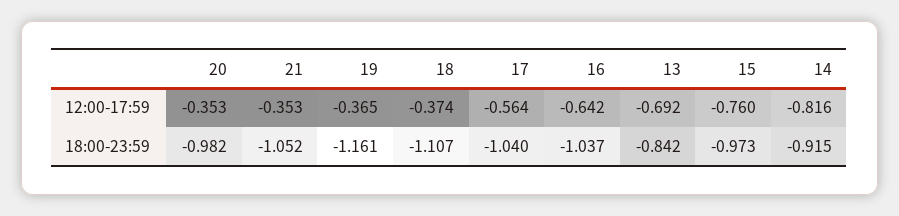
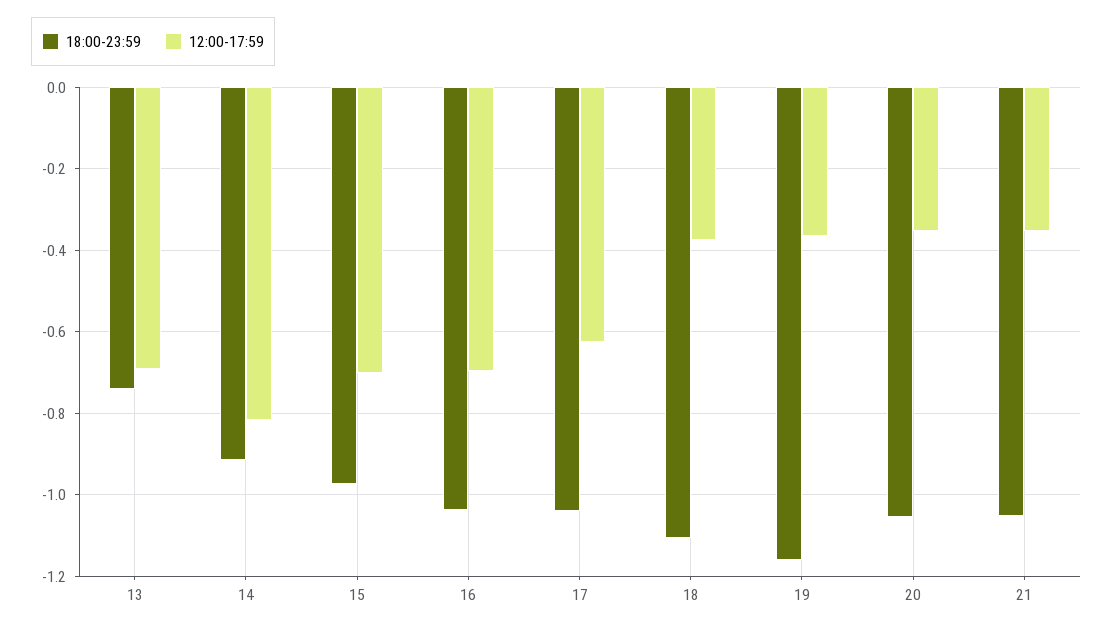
12:00-17:59, 17: -0.564 -> -0.62
12:00-17:59, 16: -0.642 -> -0.7
12:00-17:59, 15: -0.76 -> -0.7
18:00-23:59, 20: -0.982 -> -1.06
18:00-23:59, 13: -0.842 -> -0.74

